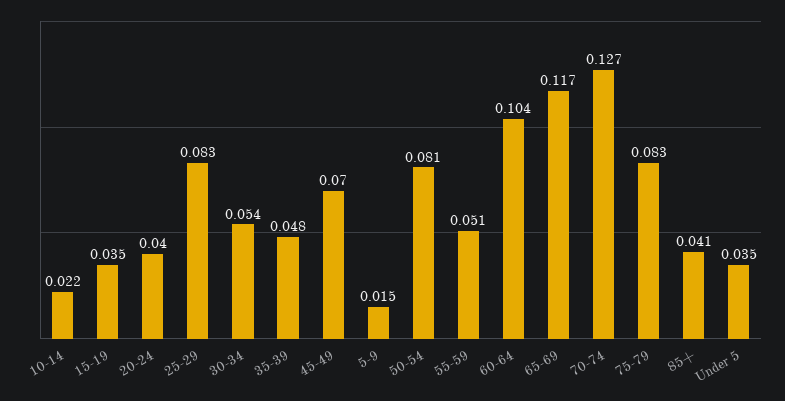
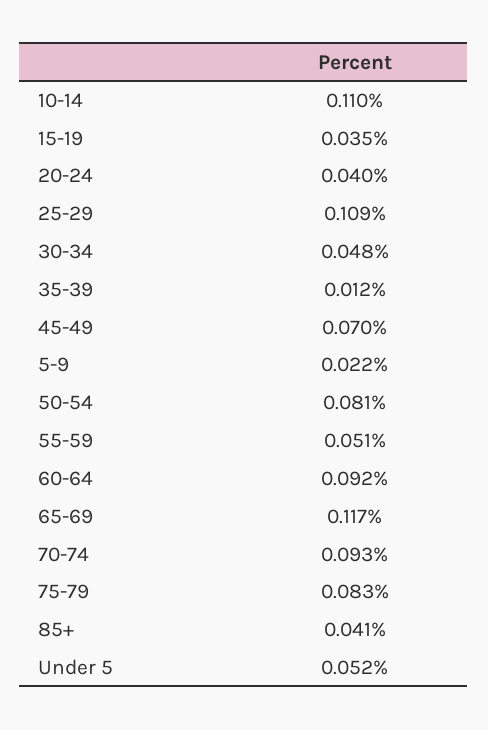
10-14: 0.022 -> 0.11
25-29: 0.083 -> 0.109
30-34: 0.054 -> 0.048
35-39: 0.048 -> 0.012
5-9: 0.015 -> 0.022
60-64: 0.104 -> 0.092
70-74: 0.127 -> 0.093
Under 5: 0.035 -> 0.052

